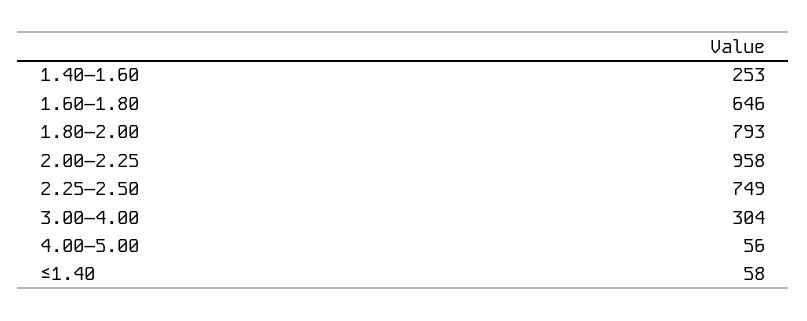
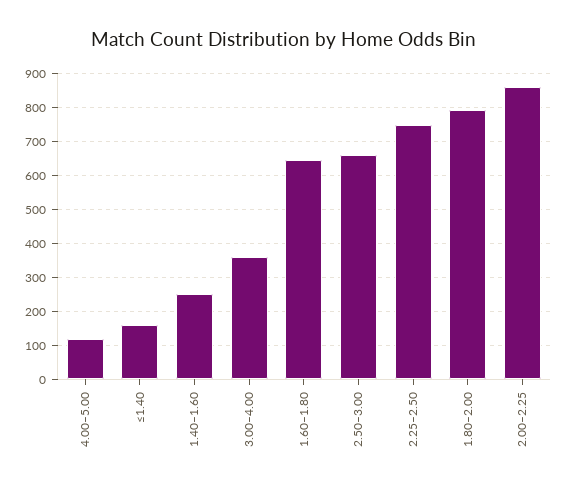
2.00–2.25: 958 -> 860
3.00–4.00: 304 -> 360
4.00–5.00: 56 -> 120
≤1.40: 58 -> 160
2.50–3.00: none -> 660

